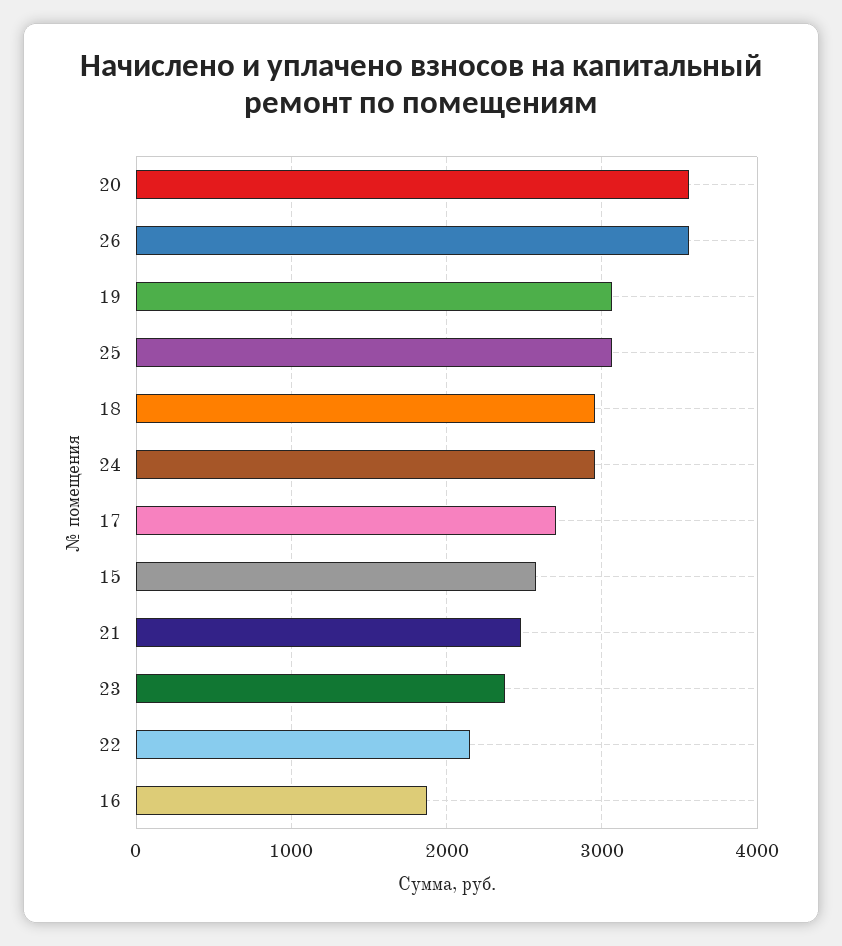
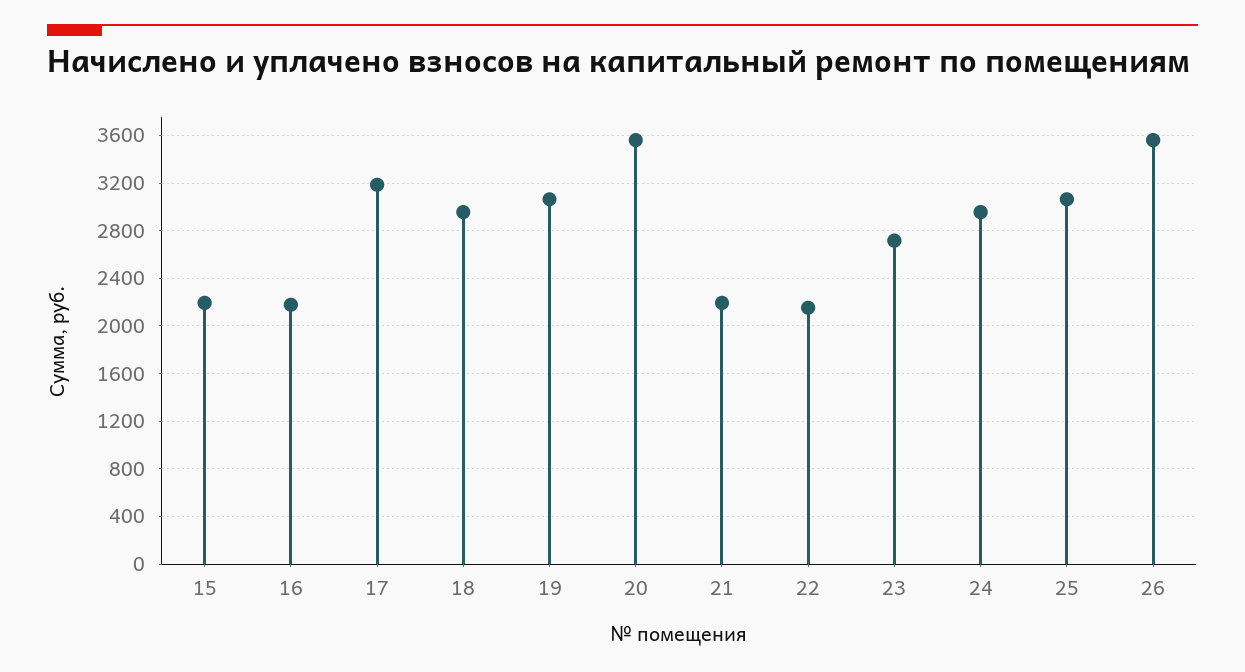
17: 2700 -> 3200
15: 2600 -> 2200
21: 2500 -> 2200
23: 2400 -> 2700
16: 1900 -> 2200

